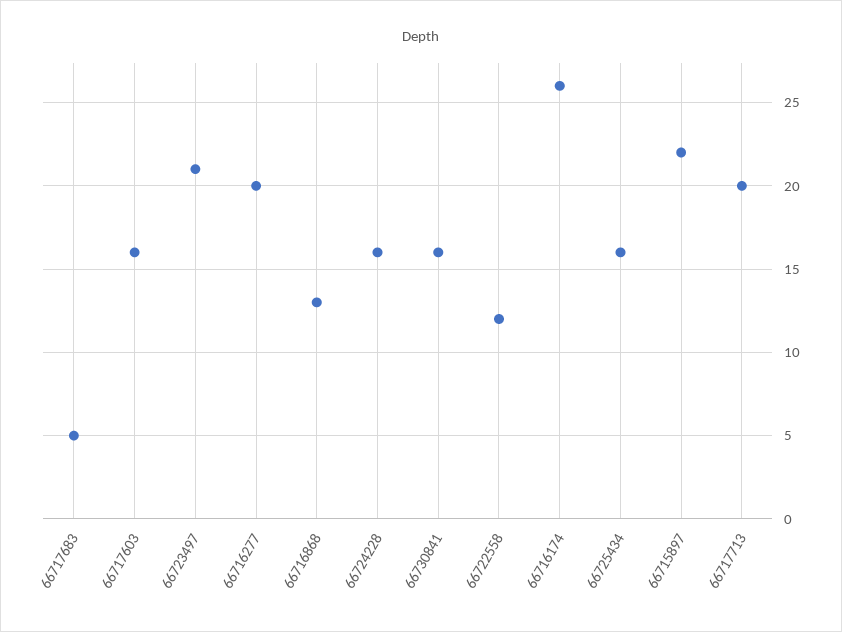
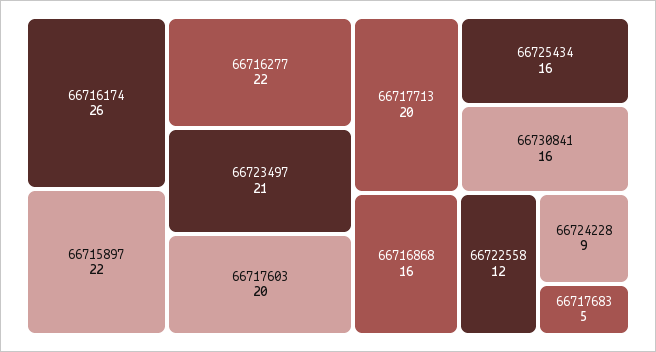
66717603: 16 -> 20
66716277: 20 -> 22
66716868: 13 -> 16
66724228: 16 -> 9

